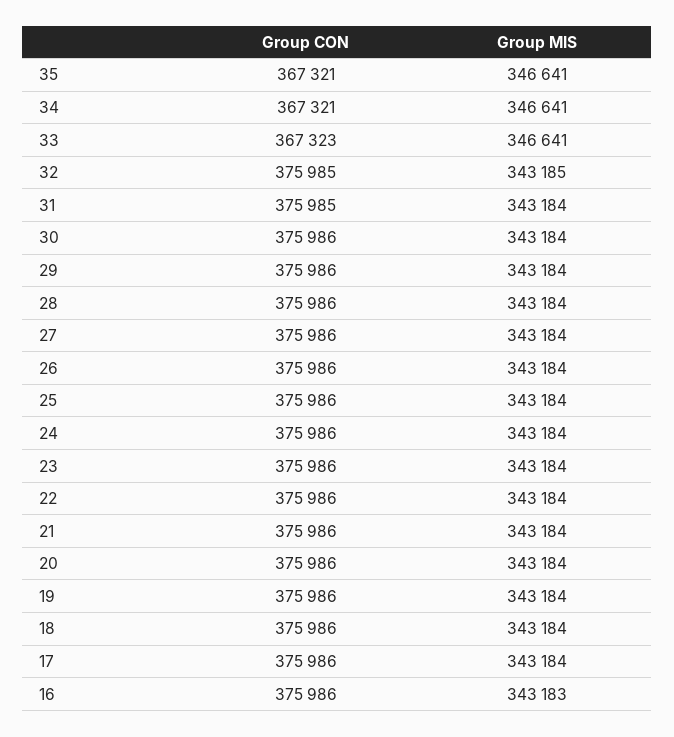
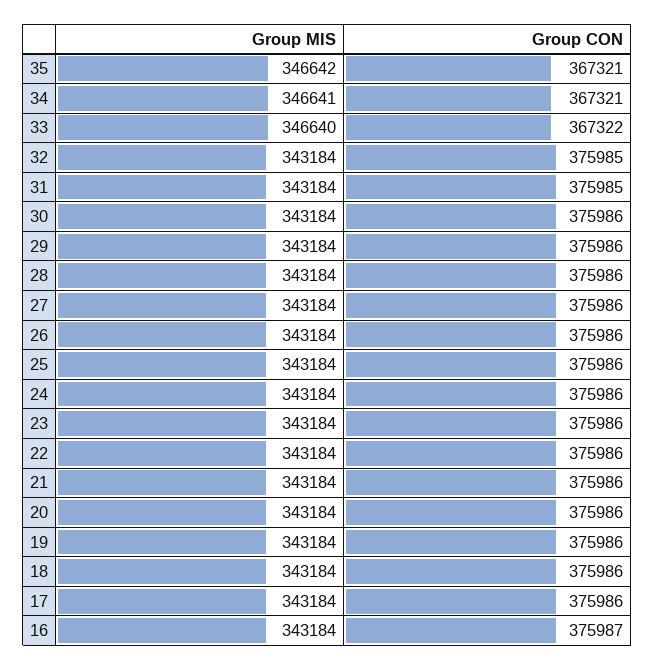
Group MIS, 35: 346641 -> 346642
Group CON, 33: 367323 -> 367322
Group MIS, 33: 346641 -> 346640
Group MIS, 32: 343185 -> 343184
Group CON, 16: 375986 -> 375987
Group MIS, 16: 343183 -> 343184

